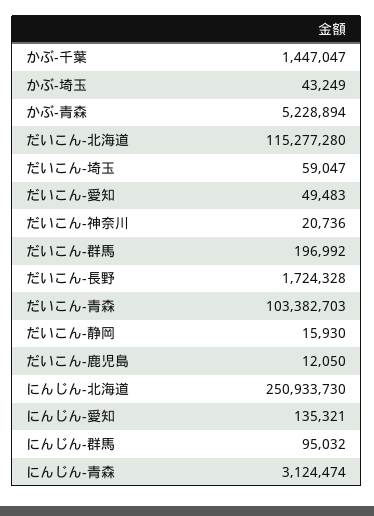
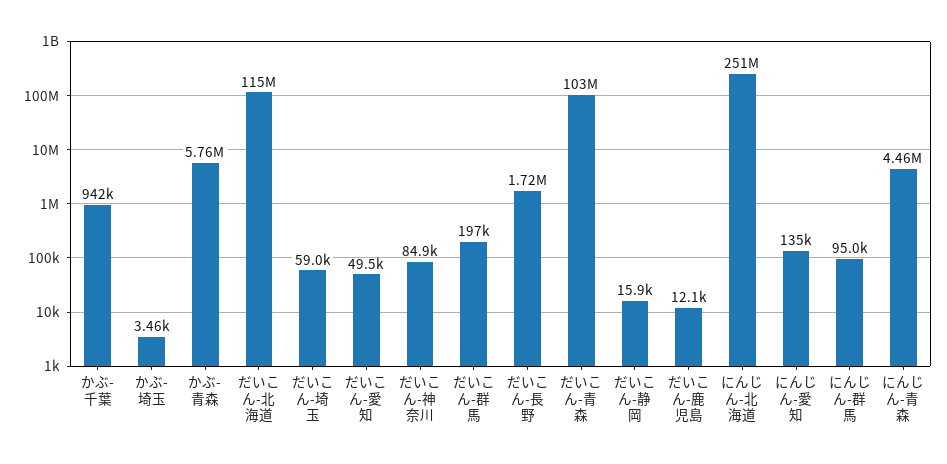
かぶ-千葉: 1447047 -> 942000
かぶ-埼玉: 43249 -> 3460
かぶ-青森: 5228894 -> 5760000
だいこん-神奈川: 20736 -> 84900
にんじん-青森: 3124474 -> 4460000

